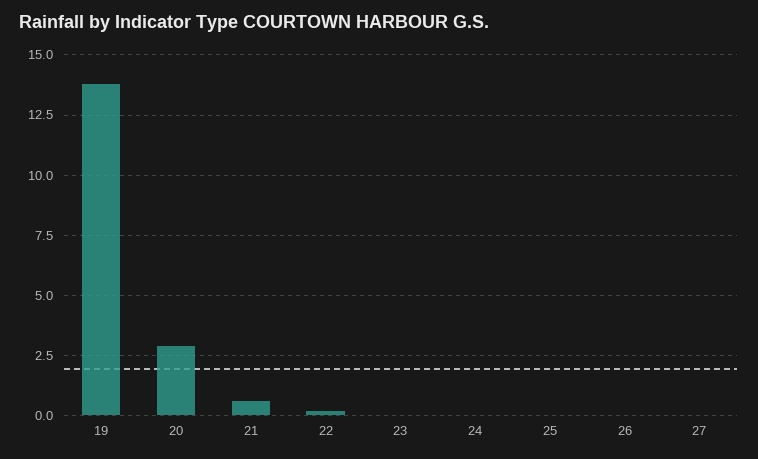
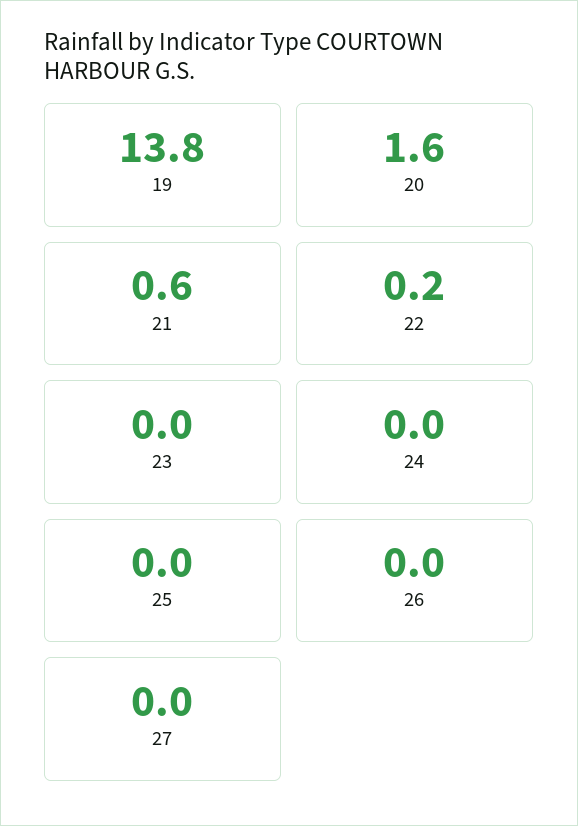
20: 3 -> 1.6

